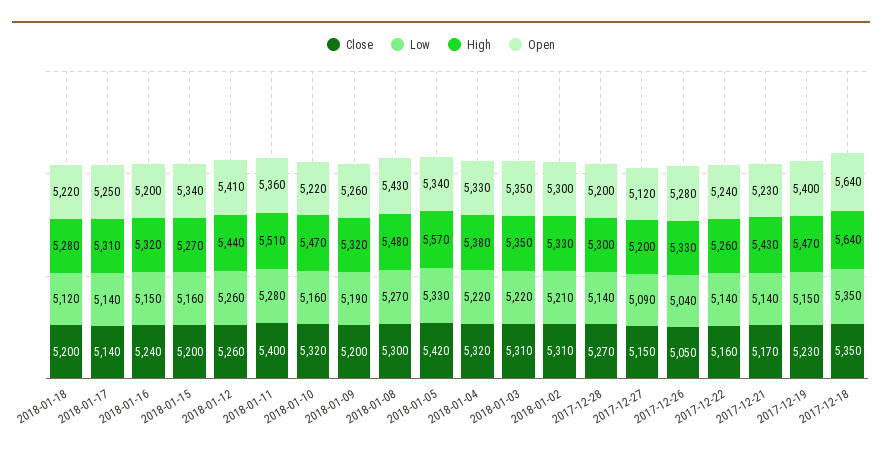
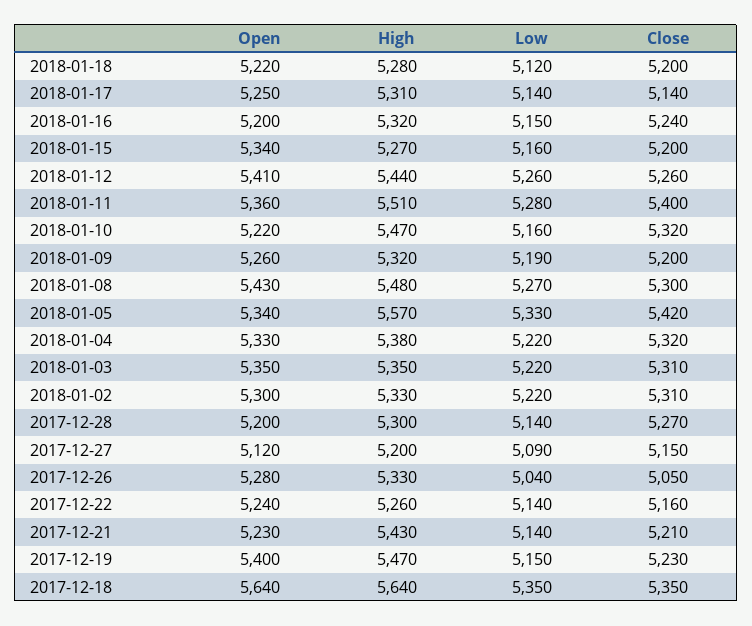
Low, 2018-01-02: 5210 -> 5220
Close, 2017-12-21: 5170 -> 5210

